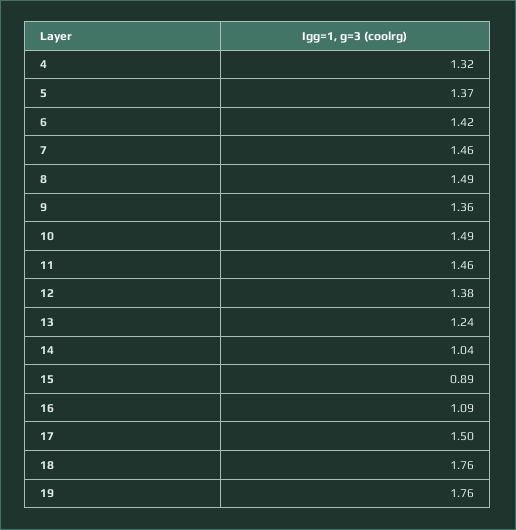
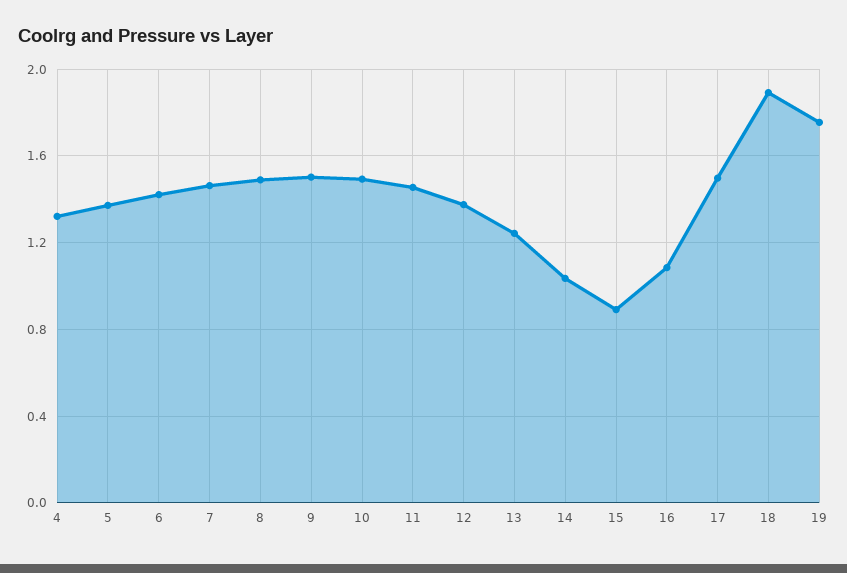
9: 1.36 -> 1.5
18: 1.76 -> 1.9

